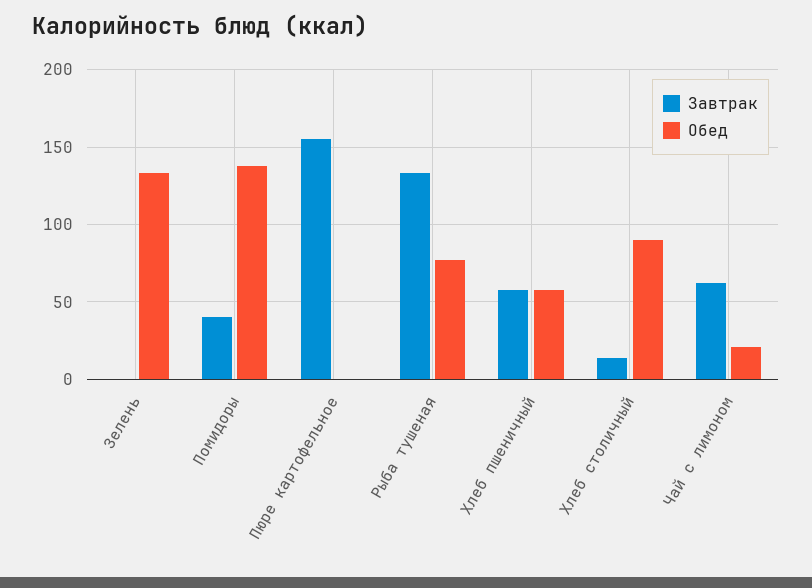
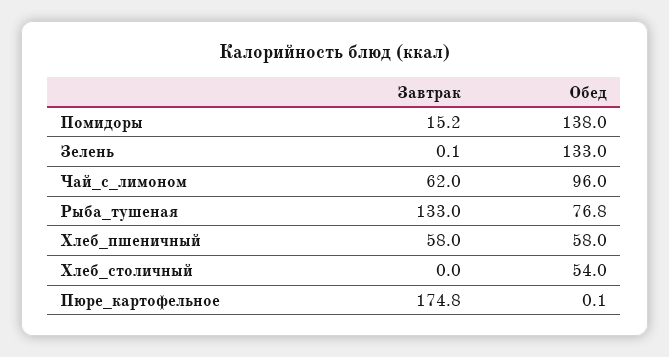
Завтрак, Помидоры: 40 -> 15.2
Завтрак, Пюре картофельное: 155 -> 174.8
Завтрак, Хлеб столичный: 15 -> 0
Обед, Хлеб столичный: 90 -> 54
Обед, Чай с лимоном: 20 -> 96

